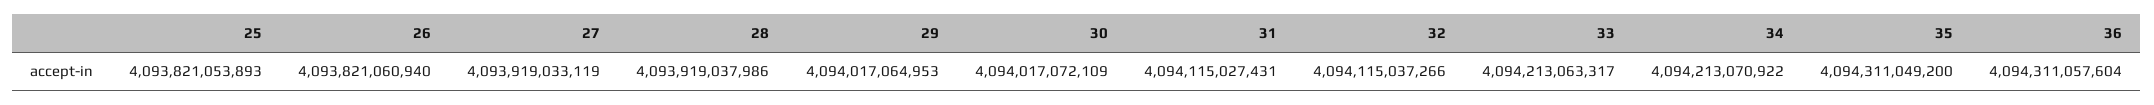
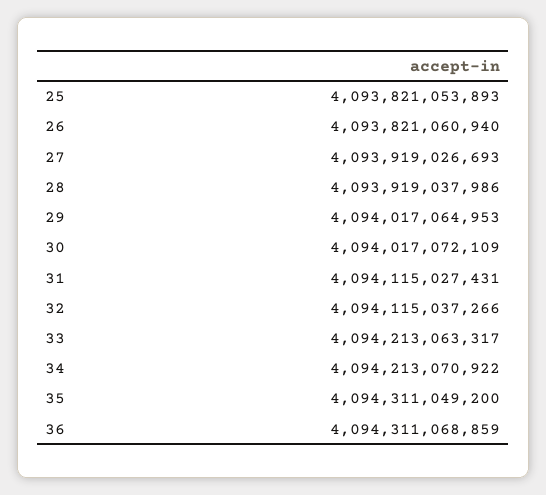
27: 4093919033119 -> 4093919026693
36: 4094311057604 -> 4094311068859

